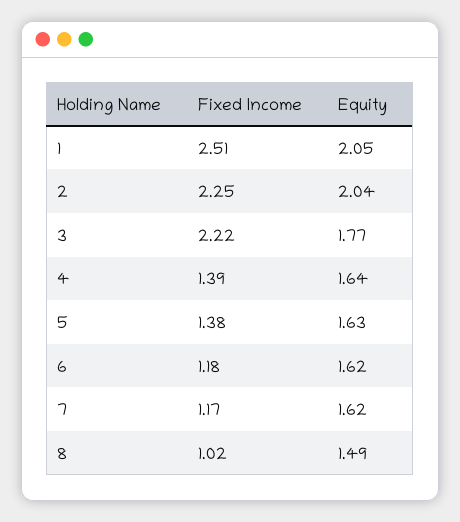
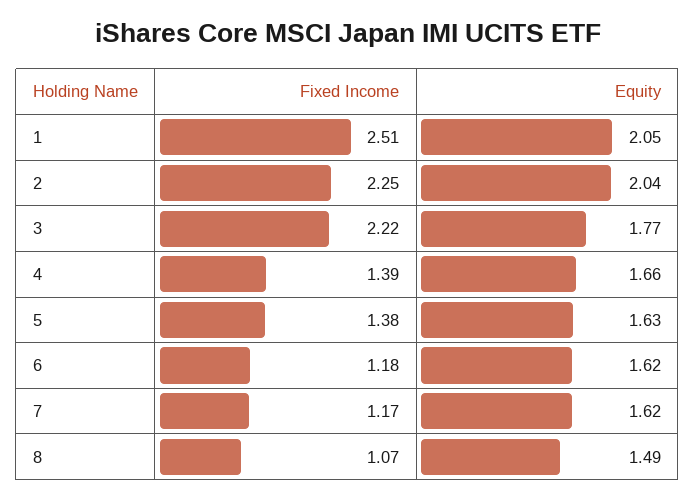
Equity, 4: 1.64 -> 1.66
Fixed Income, 8: 1.02 -> 1.07

